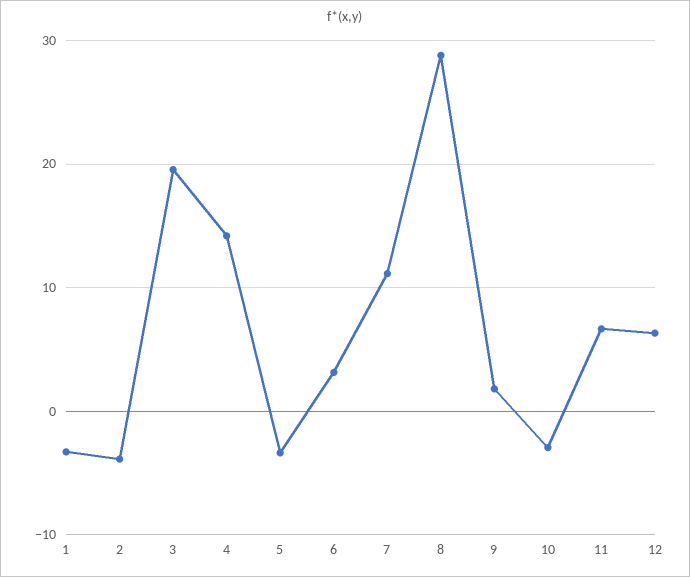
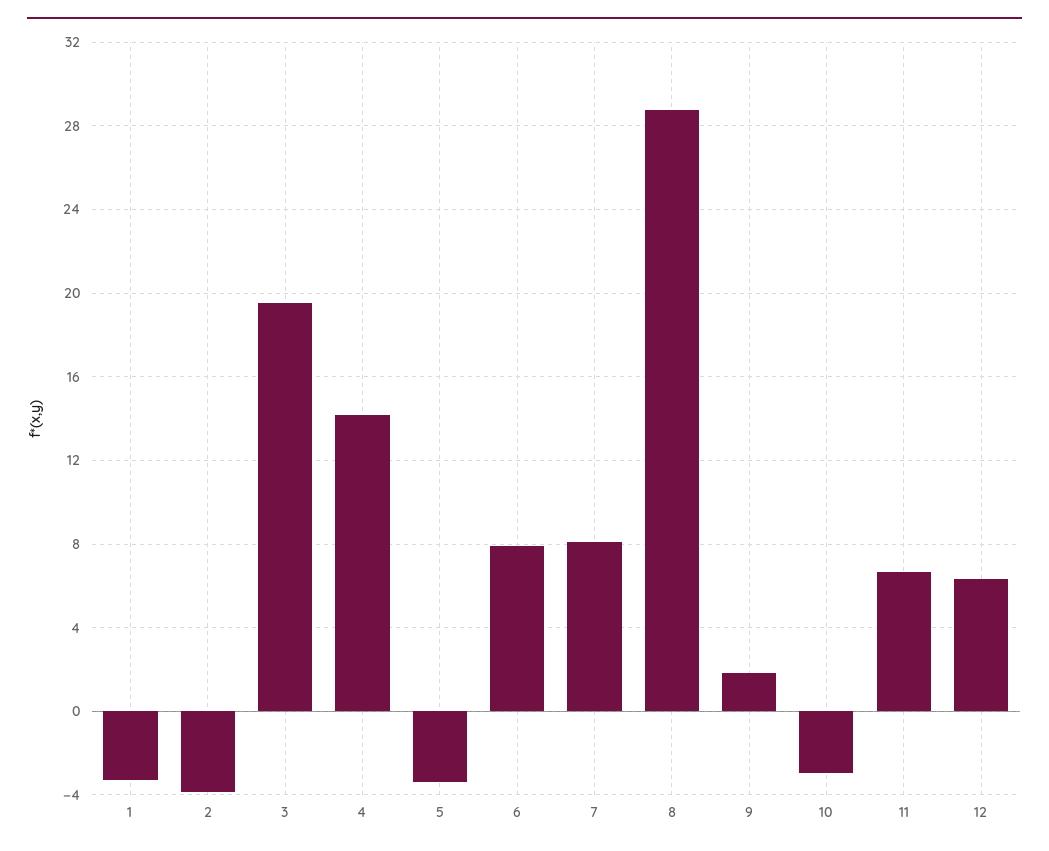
6: 3 -> 8
7: 11 -> 8

